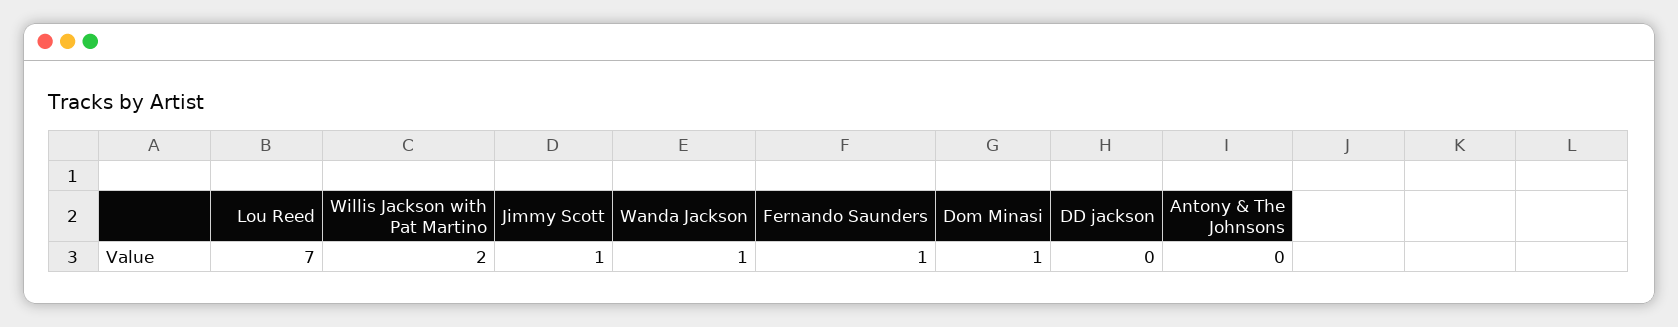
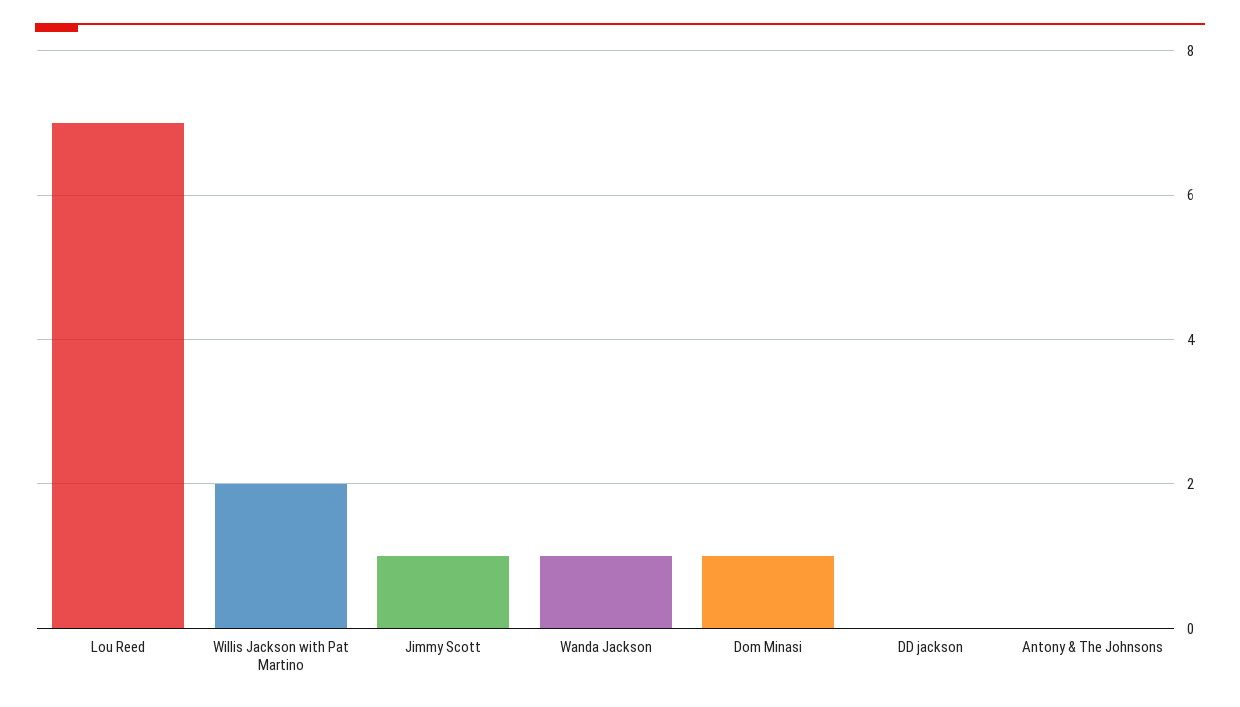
Fernando Saunders: 1 -> none

